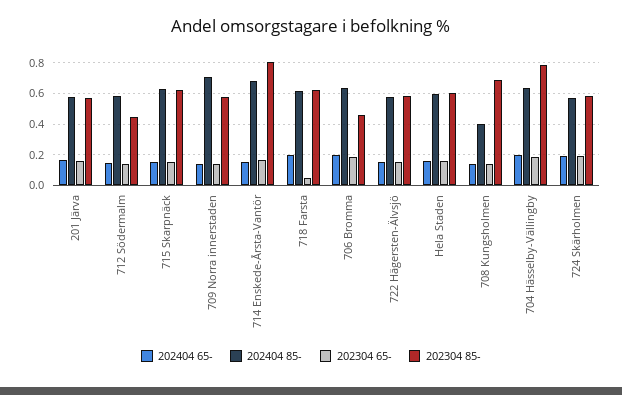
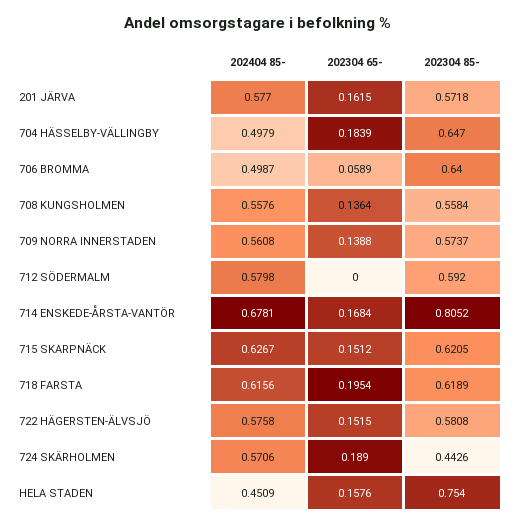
202404 65-, 201 Järva: 0.15 -> none
202404 65-, 712 Södermalm: 0.15 -> none
202304 65-, 712 Södermalm: 0.15 -> 0
202304 85-, 712 Södermalm: 0.45 -> 0.592
202404 65-, 715 Skarpnäck: 0.15 -> none
202404 65-, 709 Norra innerstaden: 0.15 -> none
202404 85-, 709 Norra innerstaden: 0.7 -> 0.5608
202404 65-, 714 Enskede-Årsta-Vantör: 0.15 -> none
202404 65-, 718 Farsta: 0.2 -> none
202304 65-, 718 Farsta: 0.05 -> 0.1954
202404 65-, 706 Bromma: 0.2 -> none
202404 85-, 706 Bromma: 0.65 -> 0.4987
202304 65-, 706 Bromma: 0.2 -> 0.0589
202304 85-, 706 Bromma: 0.45 -> 0.64
202404 65-, 722 Hägersten-Älvsjö: 0.15 -> none
202404 65-, Hela Staden: 0.15 -> none
202404 85-, Hela Staden: 0.6 -> 0.4509
202304 85-, Hela Staden: 0.6 -> 0.754
202404 65-, 708 Kungsholmen: 0.15 -> none
202404 85-, 708 Kungsholmen: 0.4 -> 0.5576
202304 85-, 708 Kungsholmen: 0.7 -> 0.5584
202404 65-, 704 Hässelby-Vällingby: 0.2 -> none
202404 85-, 704 Hässelby-Vällingby: 0.65 -> 0.4979
202304 85-, 704 Hässelby-Vällingby: 0.8 -> 0.647
202404 65-, 724 Skärholmen: 0.2 -> none
202304 85-, 724 Skärholmen: 0.6 -> 0.4426

